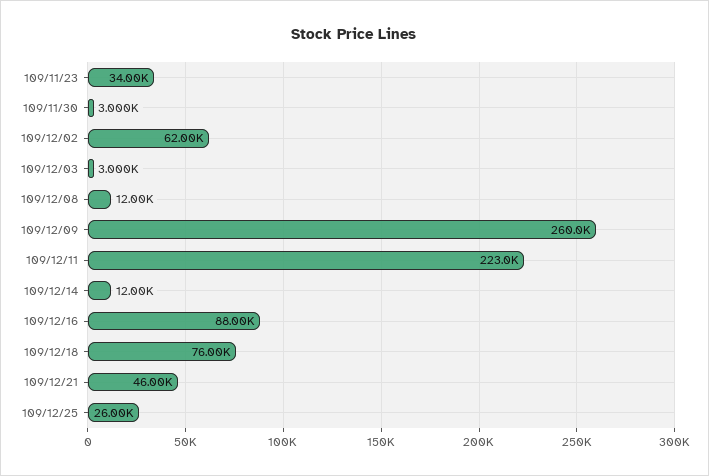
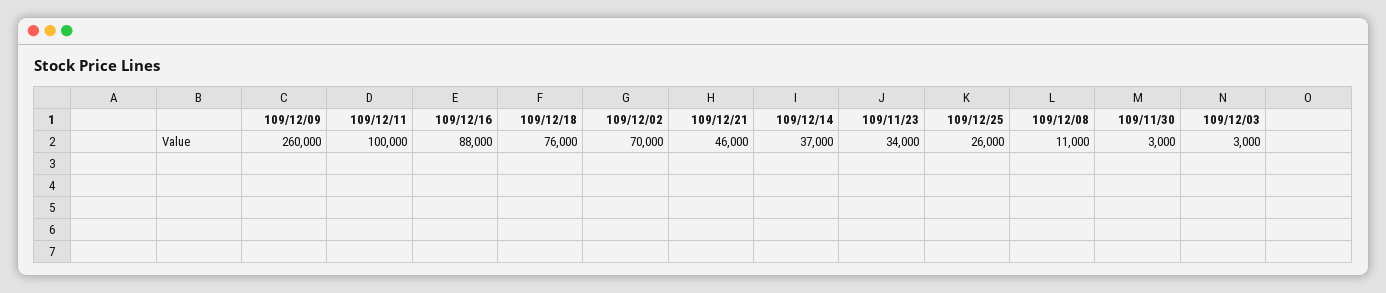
109/12/02: 62000 -> 70000
109/12/08: 12000 -> 11000
109/12/11: 223000 -> 100000
109/12/14: 12000 -> 37000

